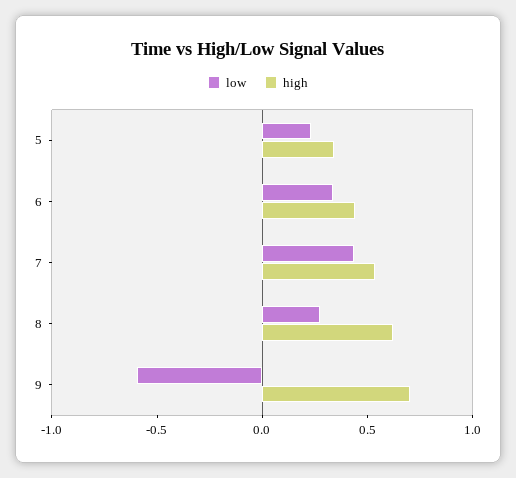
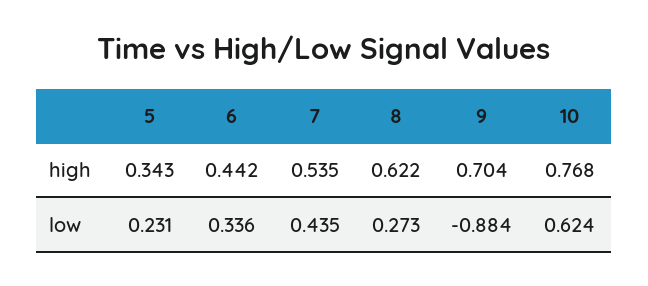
low, 9: -0.6 -> -0.884
high, 10: none -> 0.768
low, 10: none -> 0.624

